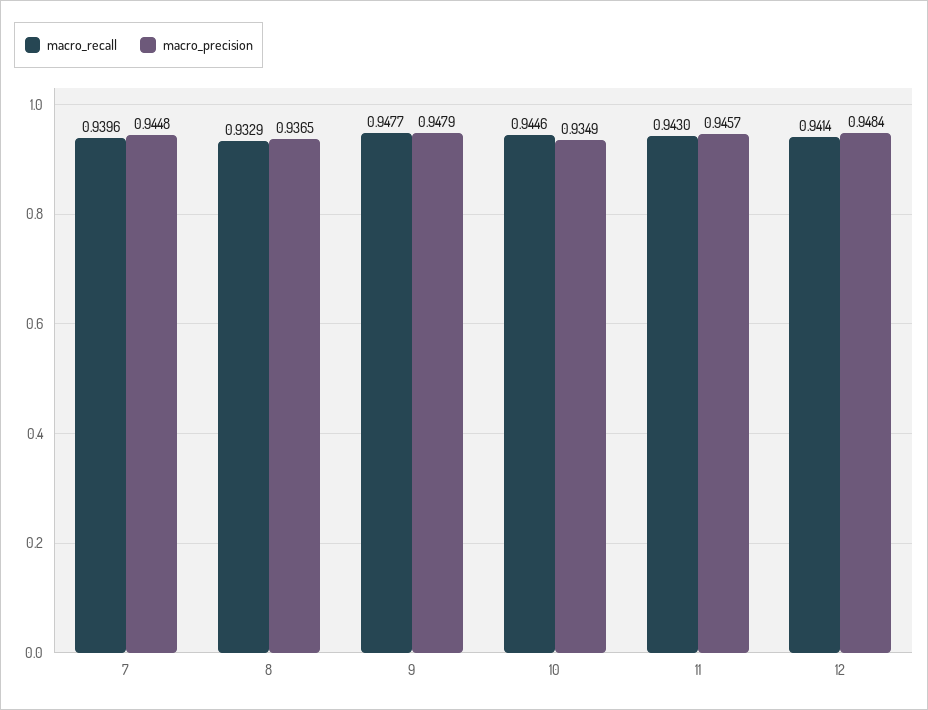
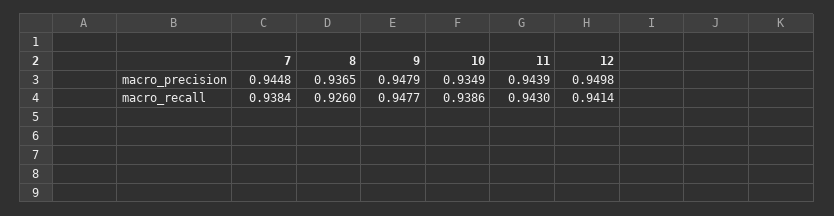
macro_recall, 7: 0.9396 -> 0.9384
macro_recall, 8: 0.9329 -> 0.926
macro_recall, 10: 0.9446 -> 0.9386
macro_precision, 11: 0.9457 -> 0.9439
macro_precision, 12: 0.9484 -> 0.9498

